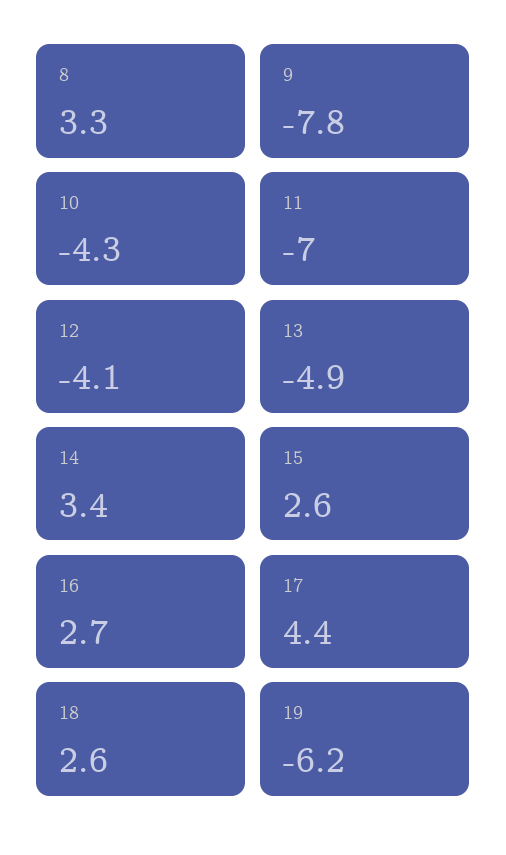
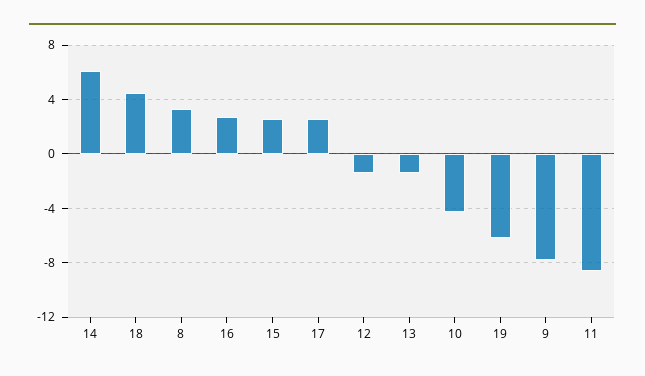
11: -7 -> -8.5
12: -4.1 -> -1.5
13: -4.9 -> -1.5
14: 3.4 -> 6
17: 4.4 -> 2.5
18: 2.6 -> 4.5

